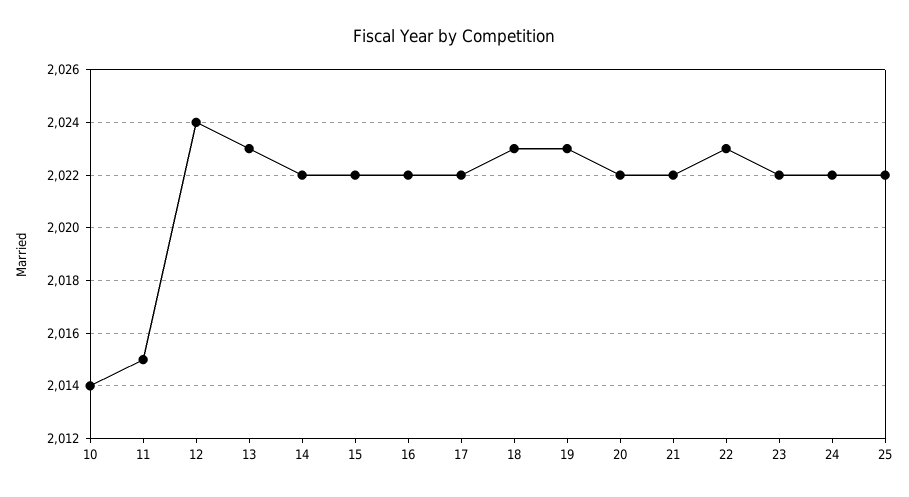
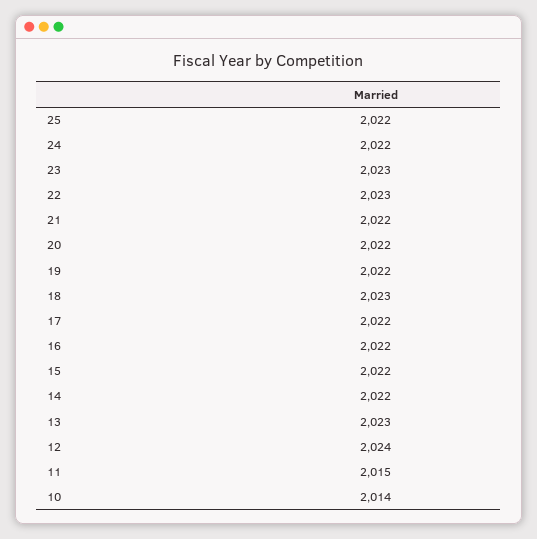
19: 2023 -> 2022
23: 2022 -> 2023

